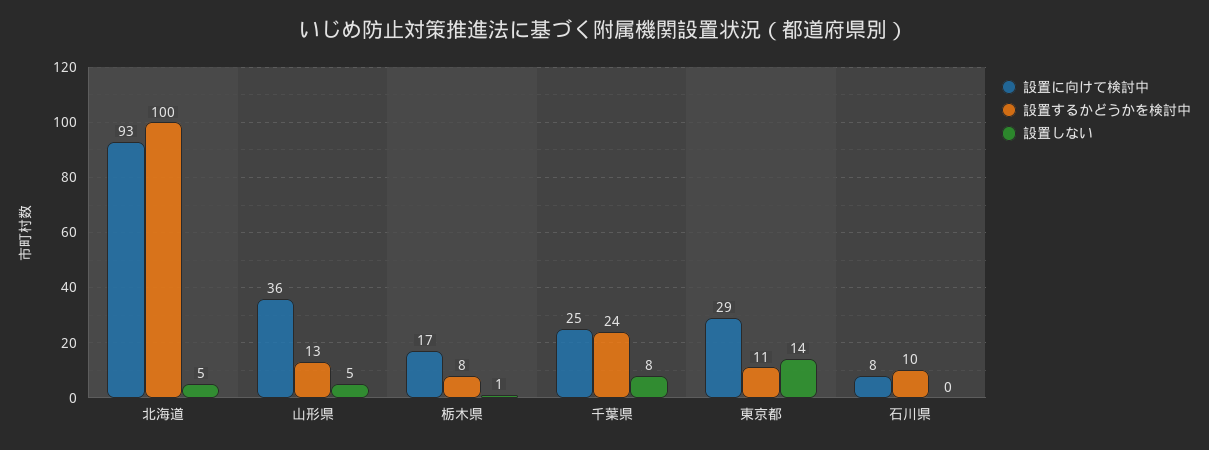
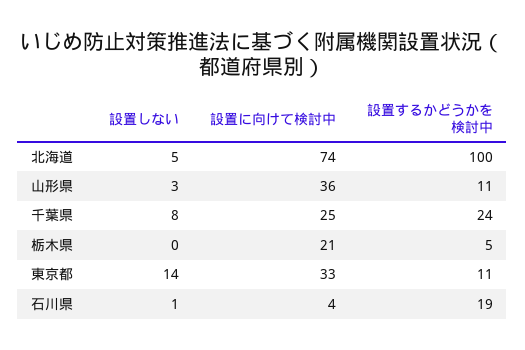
設置に向けて検討中, 北海道: 93 -> 74
設置するかどうかを検討中, 山形県: 13 -> 11
設置しない, 山形県: 5 -> 3
設置に向けて検討中, 栃木県: 17 -> 21
設置するかどうかを検討中, 栃木県: 8 -> 5
設置しない, 栃木県: 1 -> 0
設置に向けて検討中, 東京都: 29 -> 33
設置に向けて検討中, 石川県: 8 -> 4
設置するかどうかを検討中, 石川県: 10 -> 19
設置しない, 石川県: 0 -> 1

